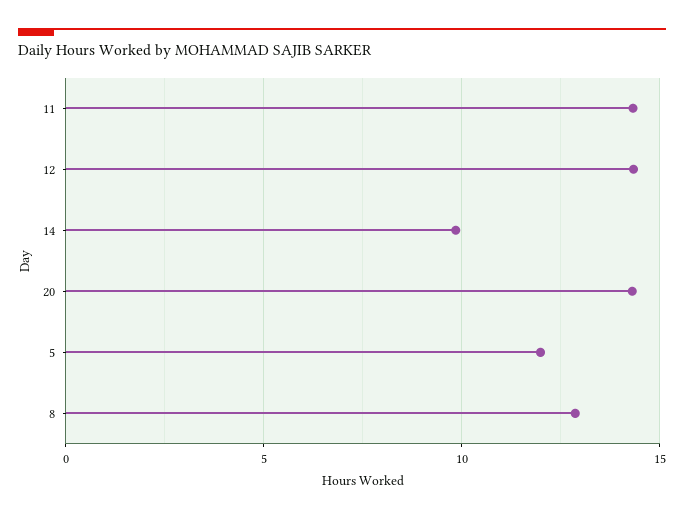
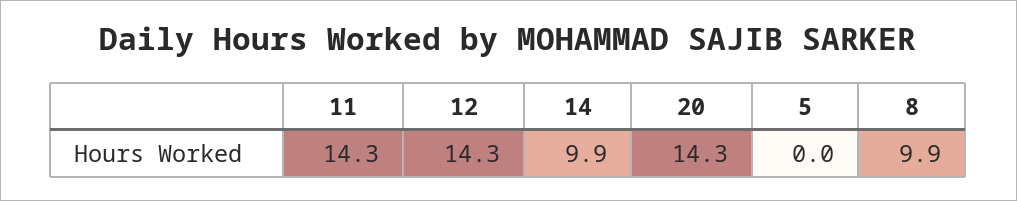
5: 12 -> 0
8: 13 -> 9.9

